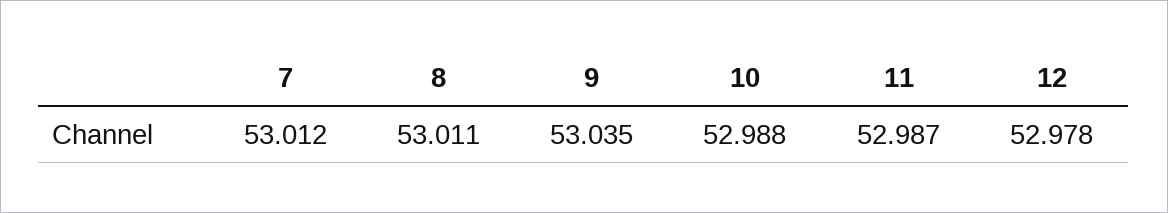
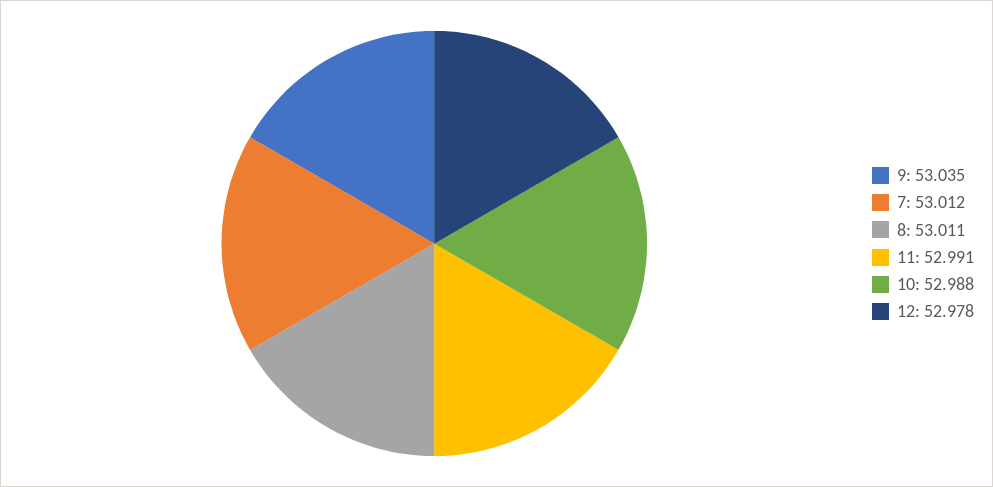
11: 52.987 -> 52.991

